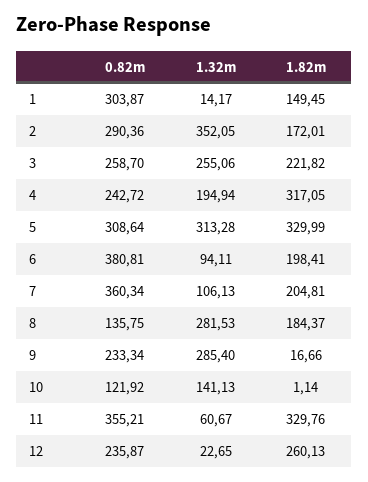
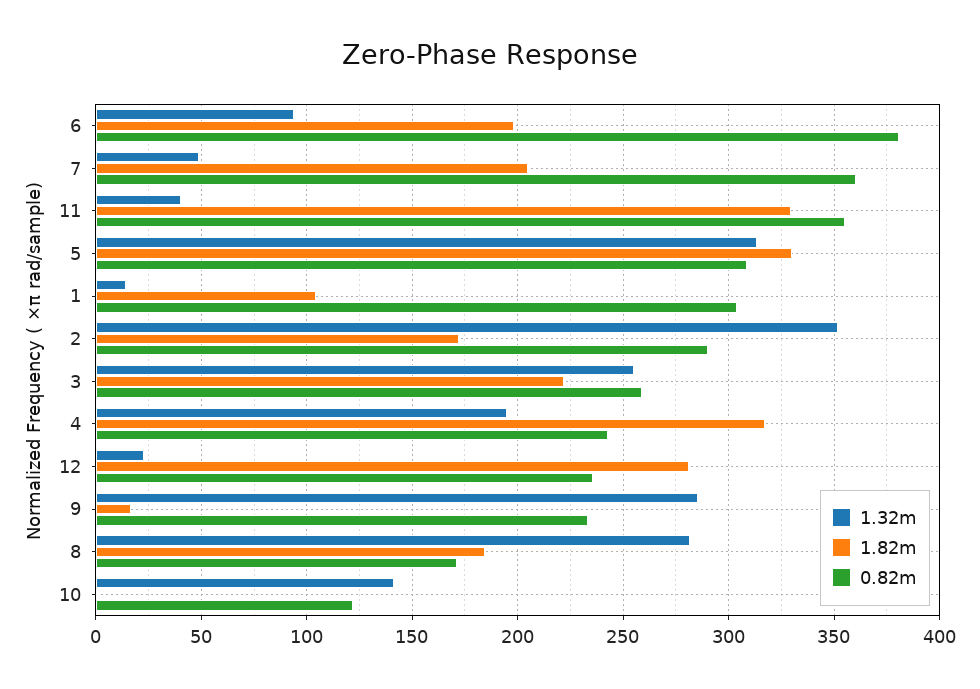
1.82m, 1: 149.45 -> 105
1.32m, 7: 106.13 -> 50
0.82m, 8: 135.75 -> 170
1.32m, 11: 60.67 -> 40
1.82m, 12: 260.13 -> 280

